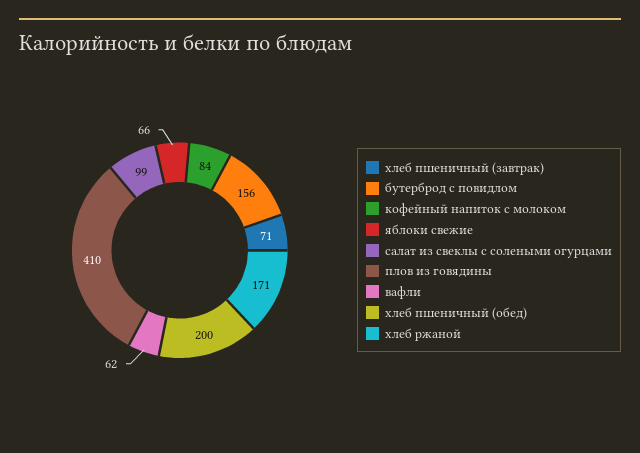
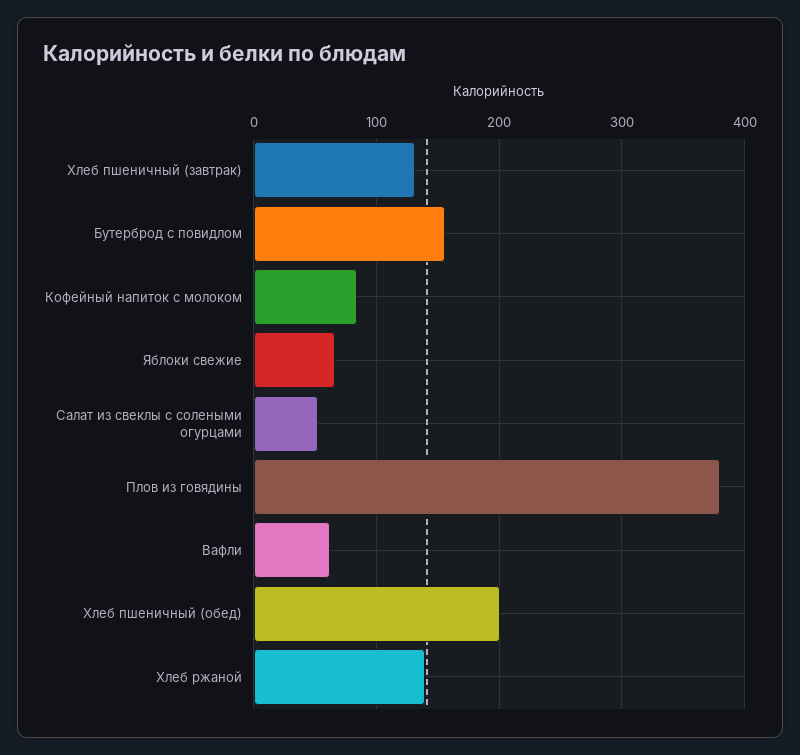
хлеб пшеничный (завтрак): 71 -> 130
салат из свеклы с солеными огурцами: 99 -> 50
плов из говядины: 410 -> 380
хлеб ржаной: 171 -> 140

